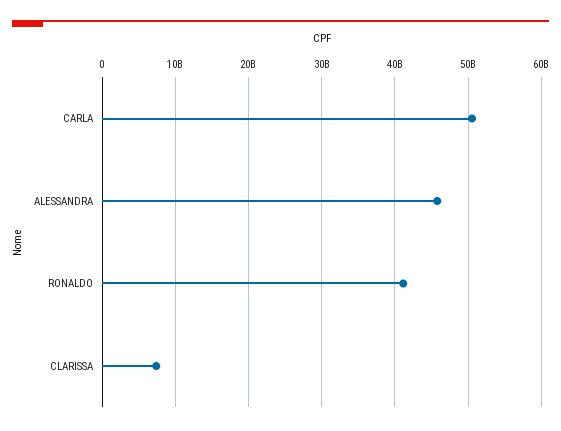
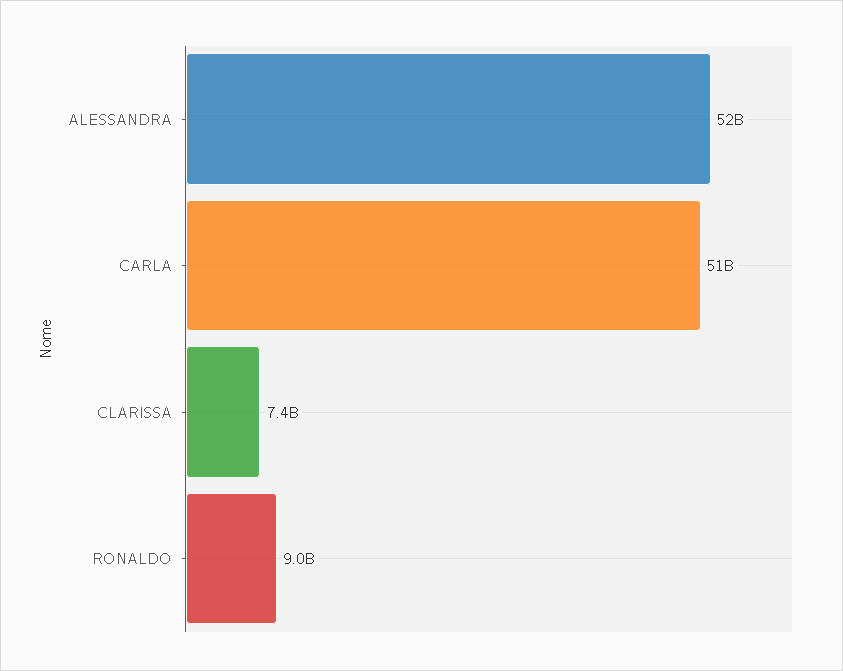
ALESSANDRA: 46000000000 -> 52000000000
RONALDO: 41000000000 -> 9000000000

